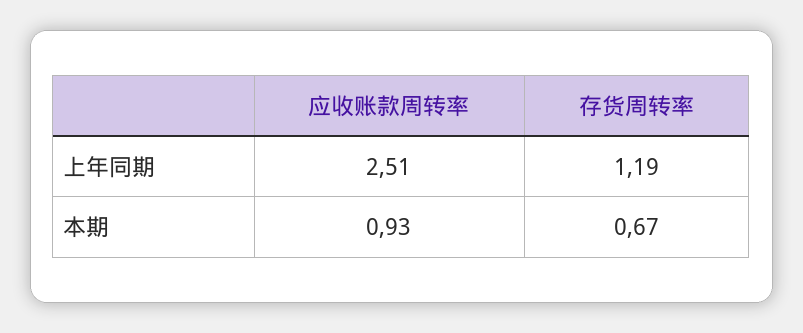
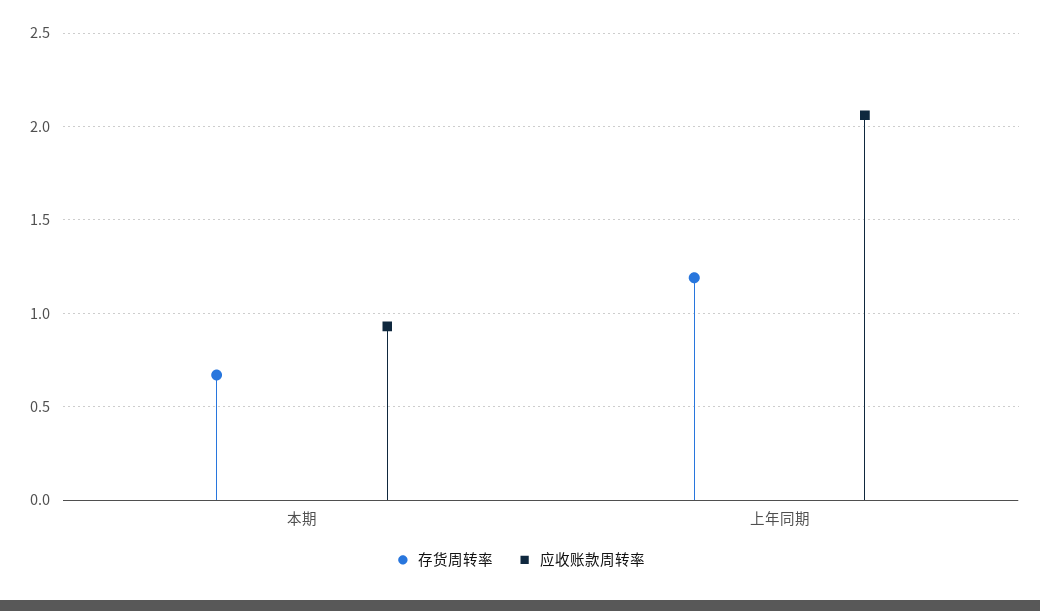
应收账款周转率, 上年同期: 2.51 -> 2.05

